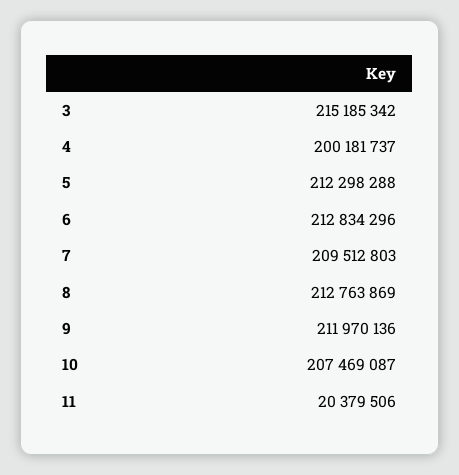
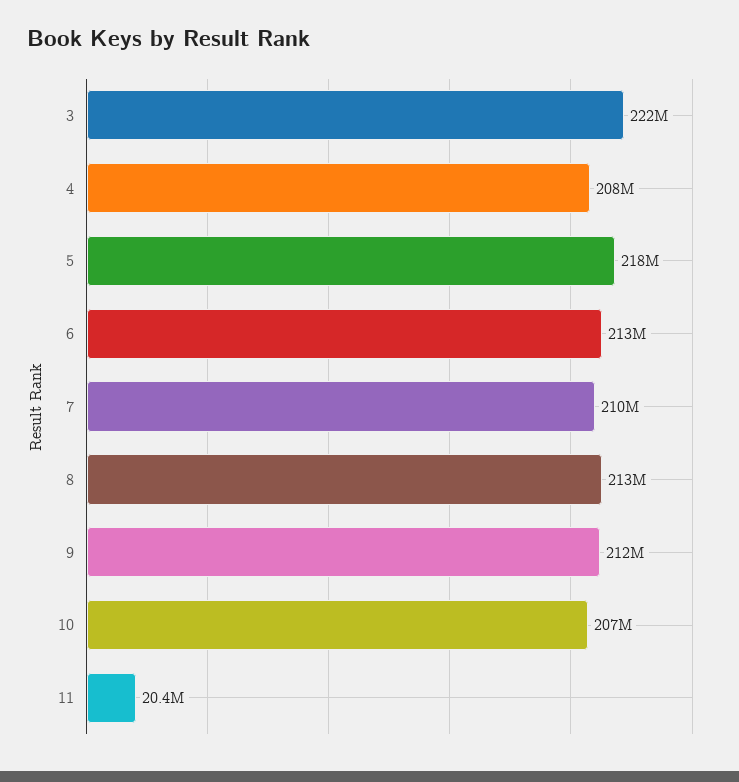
3: 215185342 -> 222000000
4: 200181737 -> 208000000
5: 212298288 -> 218000000

